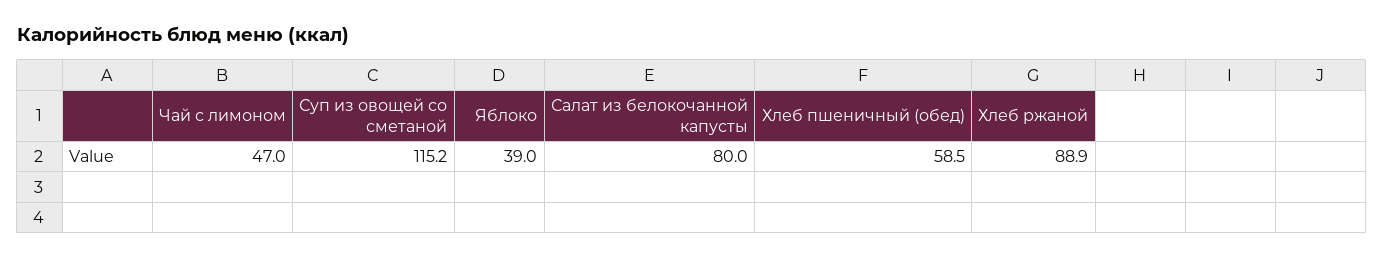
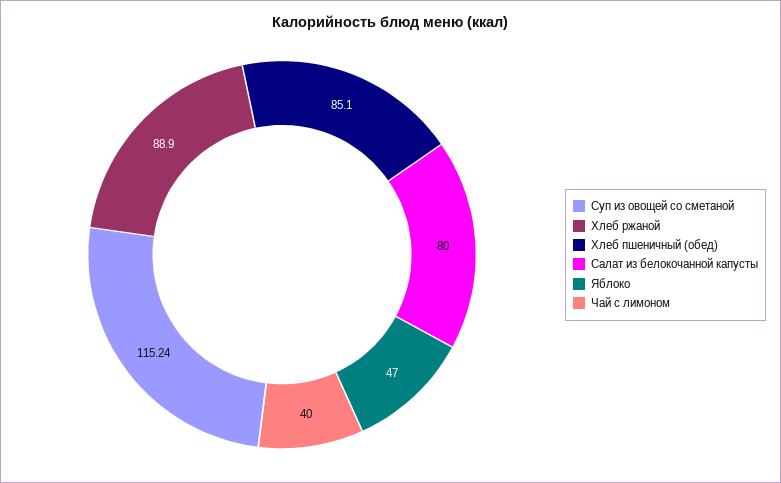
Чай с лимоном: 47 -> 40
Яблоко: 39 -> 47
Хлеб пшеничный (обед): 58.5 -> 85.1

